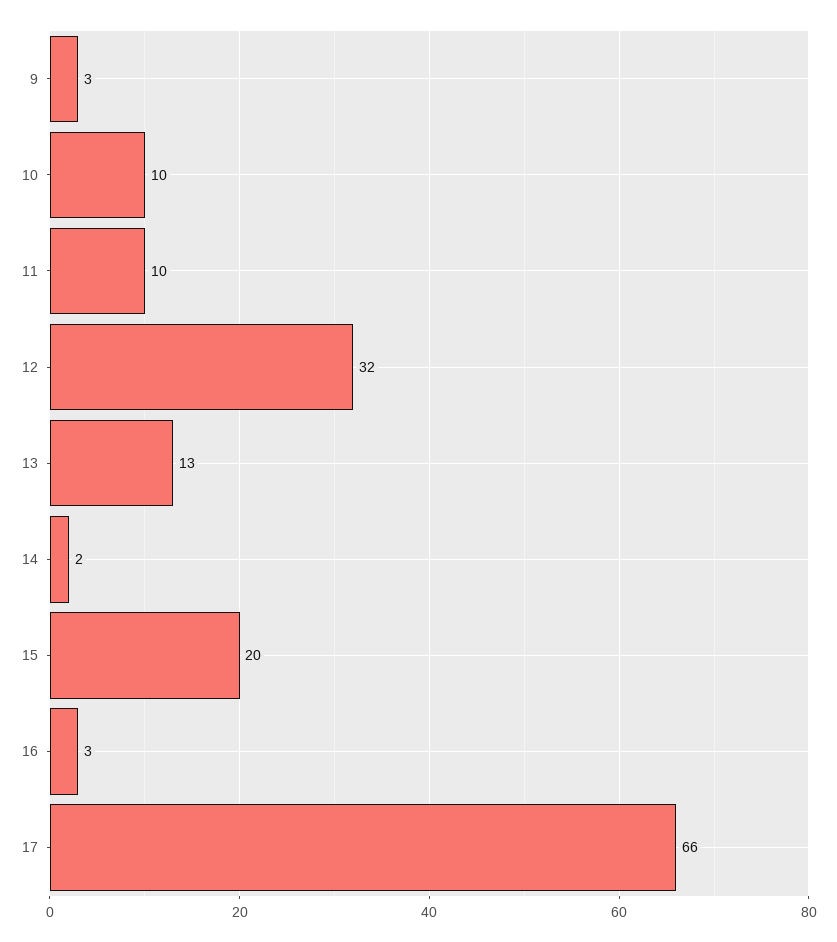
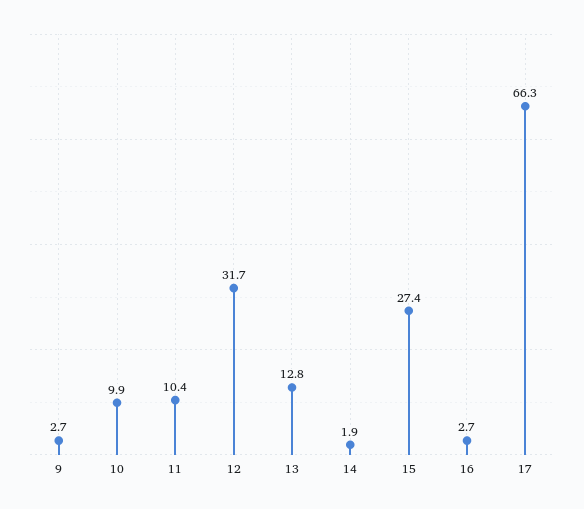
15: 20 -> 27.4

